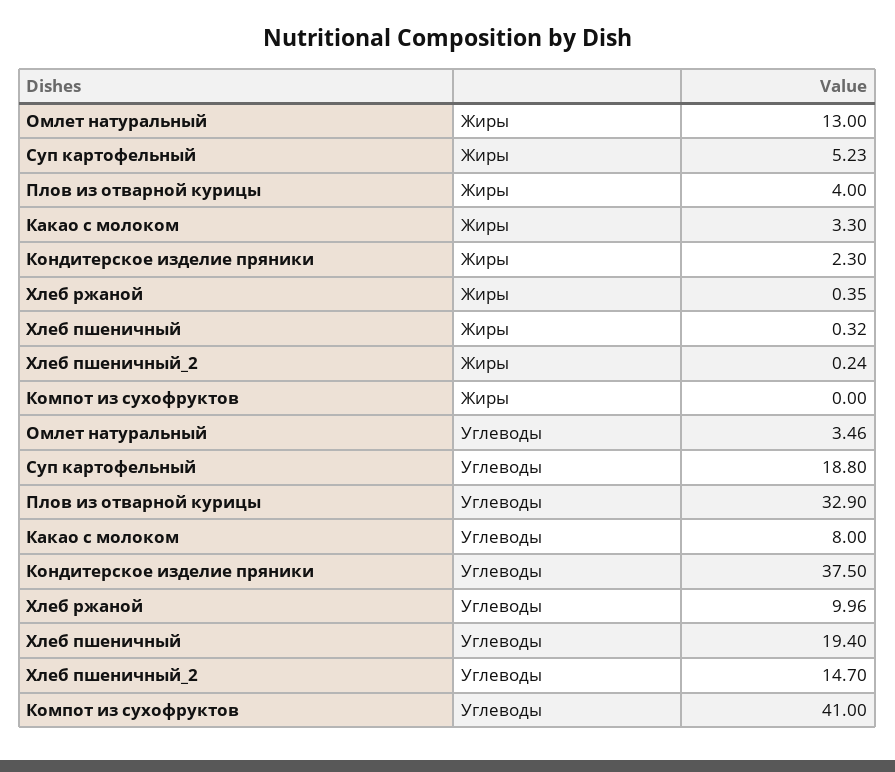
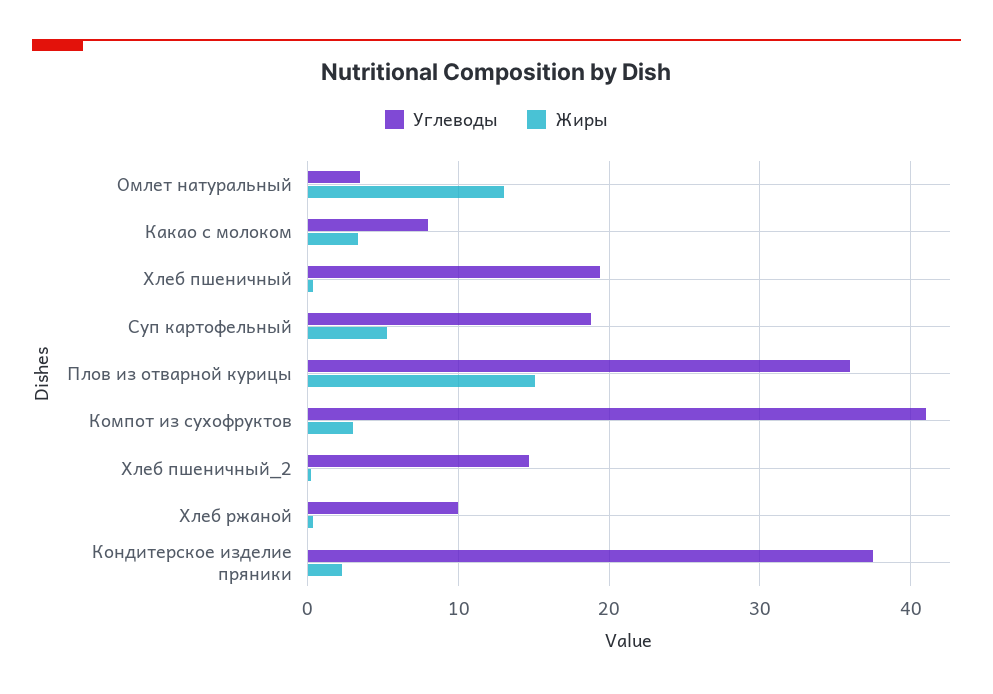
Жиры, Плов из отварной курицы: 4 -> 15
Жиры, Компот из сухофруктов: 0 -> 3
Углеводы, Плов из отварной курицы: 32.9 -> 36

